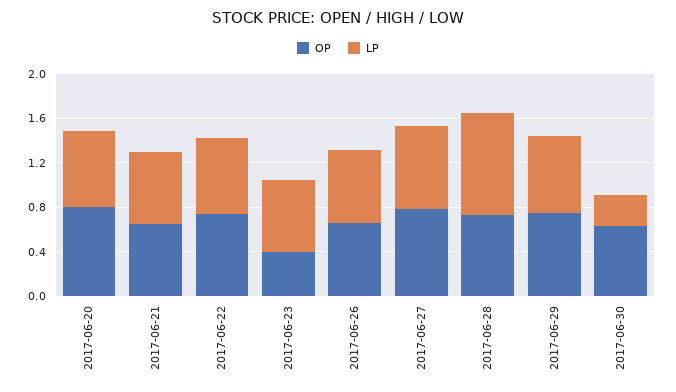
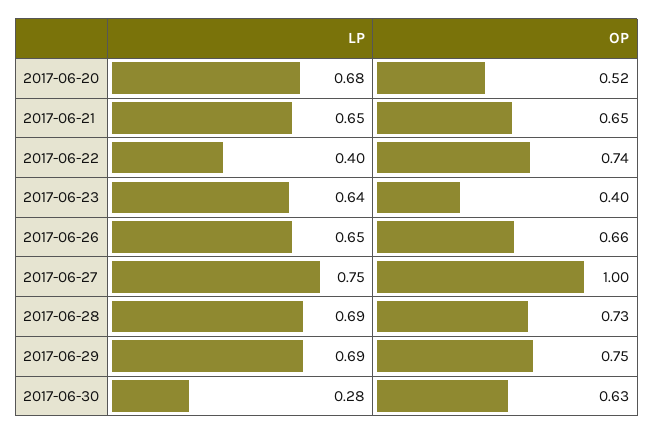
OP, 2017-06-20: 0.8 -> 0.52
LP, 2017-06-22: 0.7 -> 0.4
OP, 2017-06-27: 0.8 -> 1
LP, 2017-06-28: 0.9 -> 0.69

